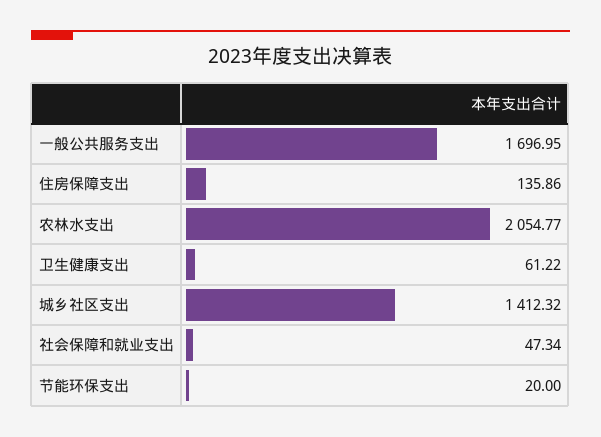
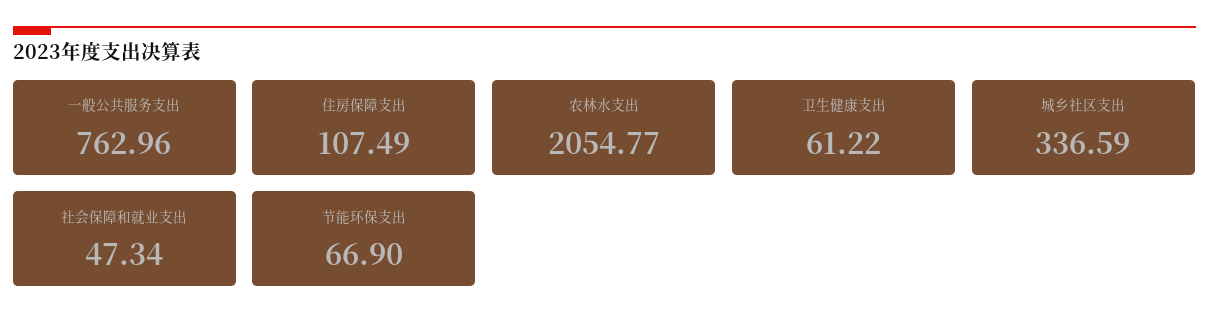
一般公共服务支出: 1696.95 -> 762.96
住房保障支出: 135.86 -> 107.49
城乡社区支出: 1412.32 -> 336.59
节能环保支出: 20 -> 66.9

